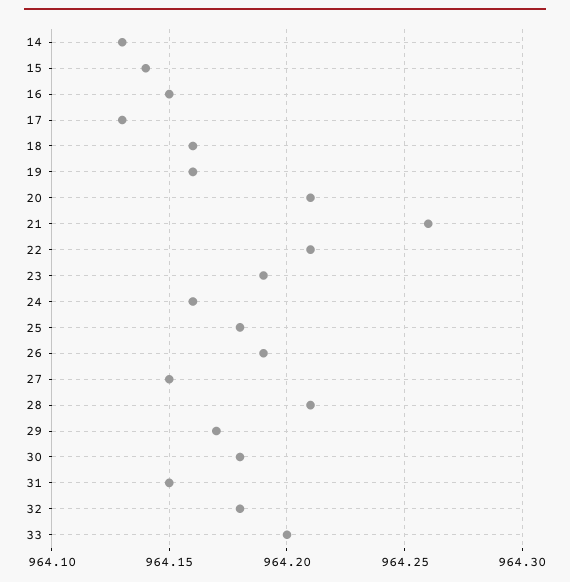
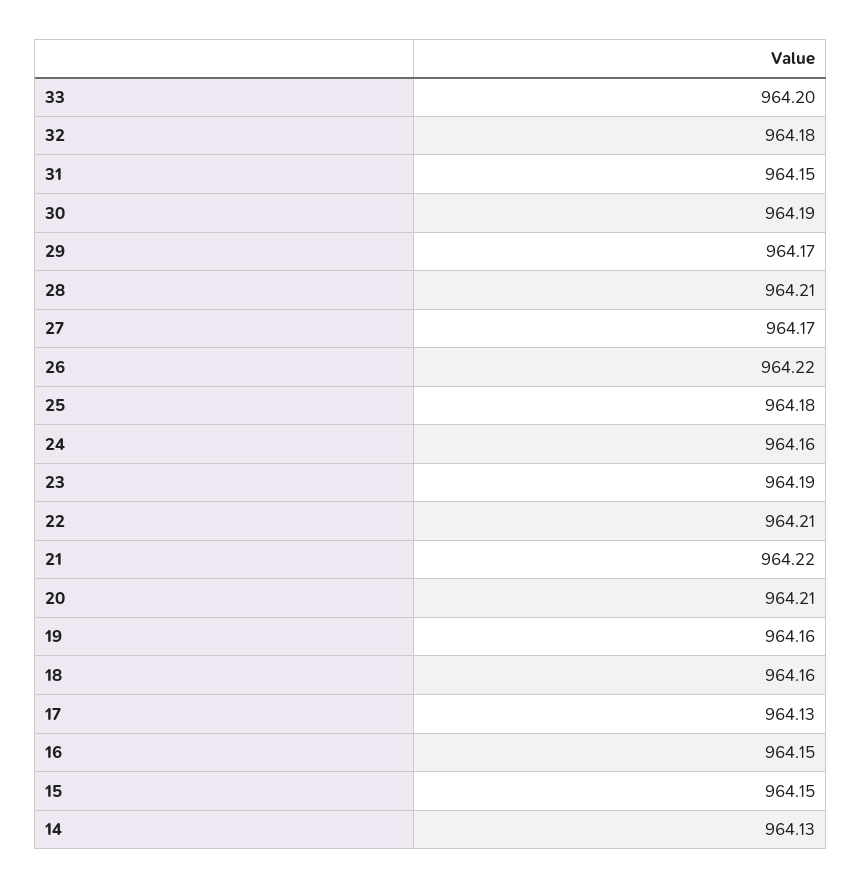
15: 964.14 -> 964.15
21: 964.26 -> 964.22
26: 964.19 -> 964.22
27: 964.15 -> 964.17
30: 964.18 -> 964.19

